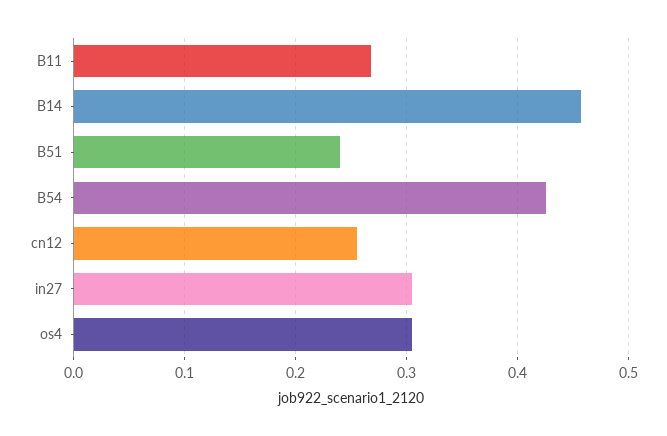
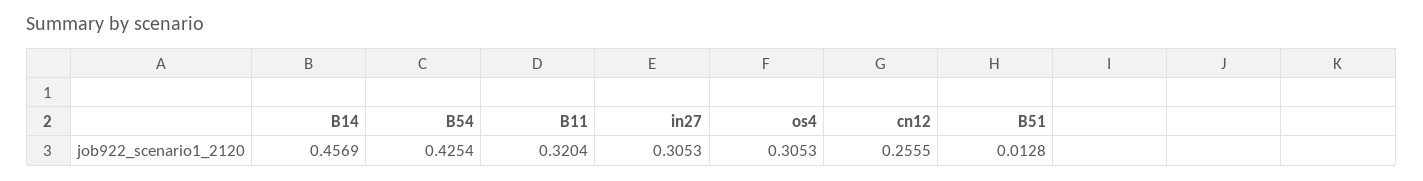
B11: 0.27 -> 0.3204
B51: 0.24 -> 0.0128

